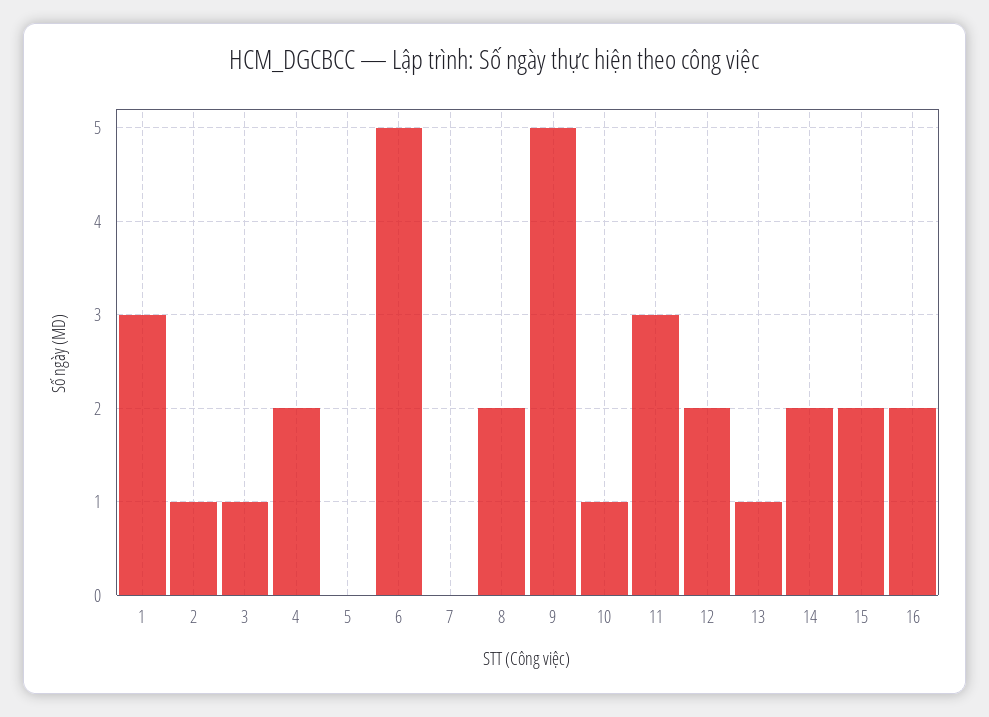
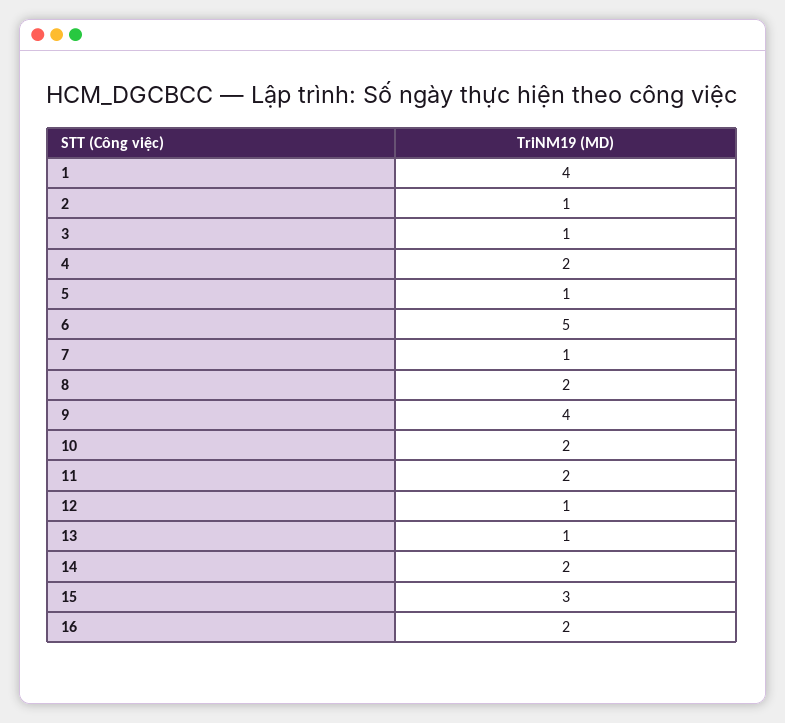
1: 3 -> 4
5: 0 -> 1
7: 0 -> 1
9: 5 -> 4
10: 1 -> 2
11: 3 -> 2
12: 2 -> 1
15: 2 -> 3

